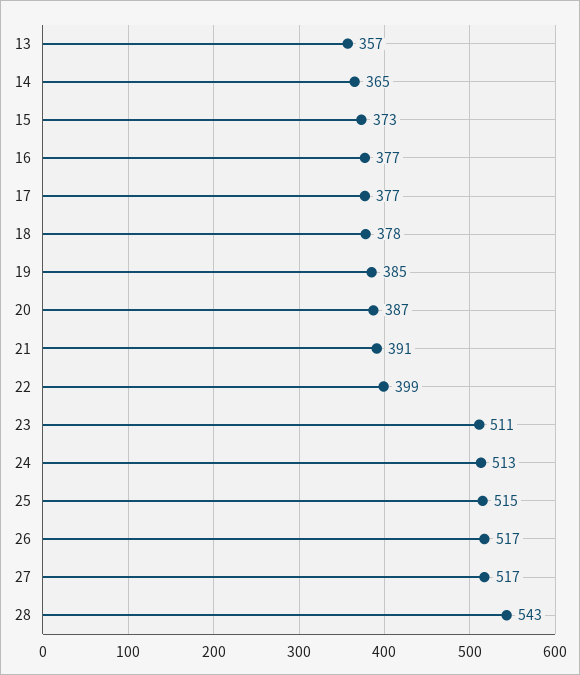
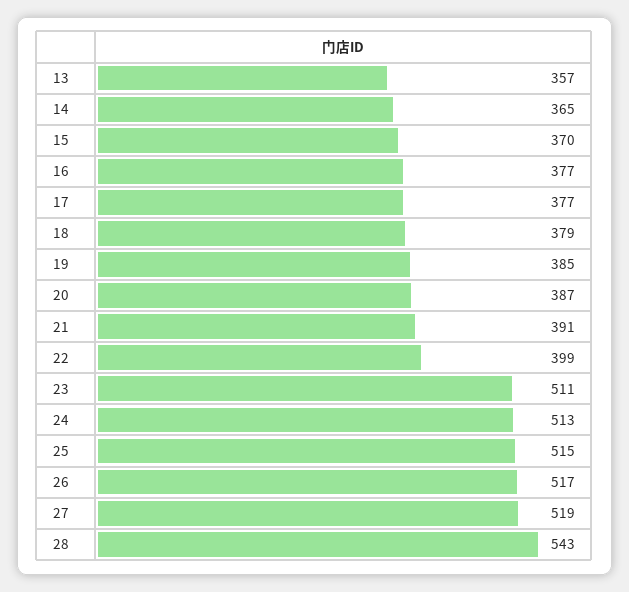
15: 373 -> 370
18: 378 -> 379
27: 517 -> 519

